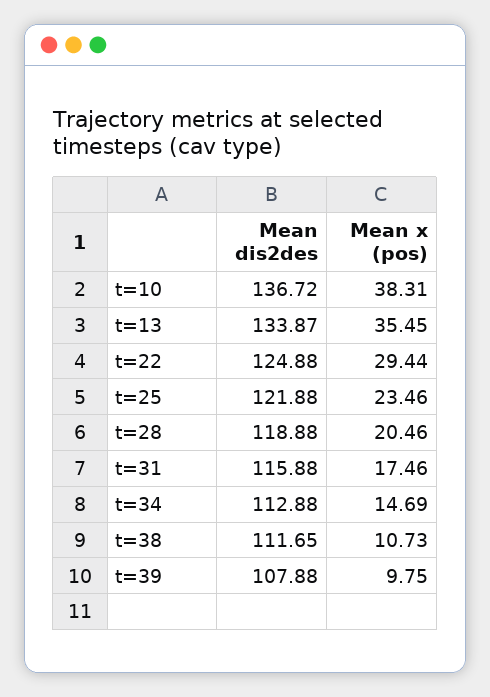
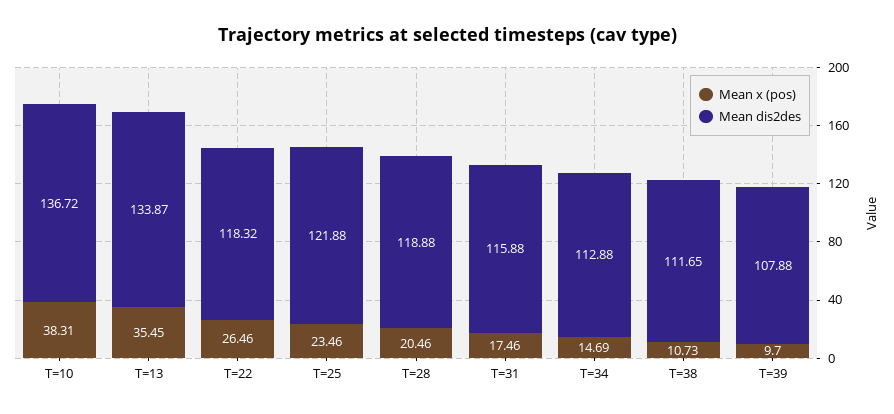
Mean dis2des, t=22: 124.88 -> 118.32
Mean x (pos), t=22: 29.44 -> 26.46
Mean x (pos), t=39: 9.75 -> 9.7

